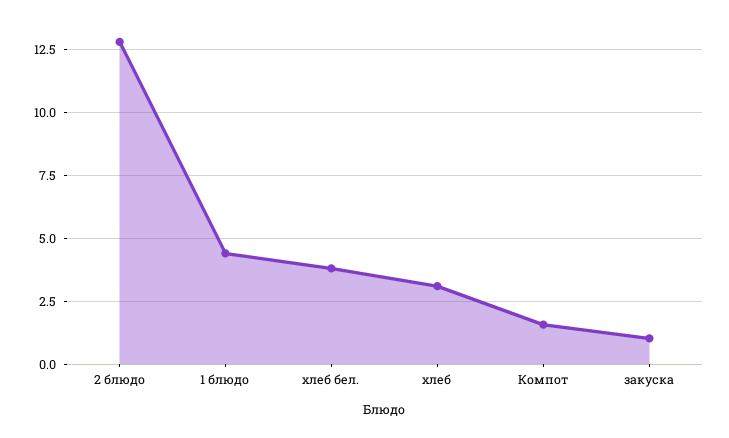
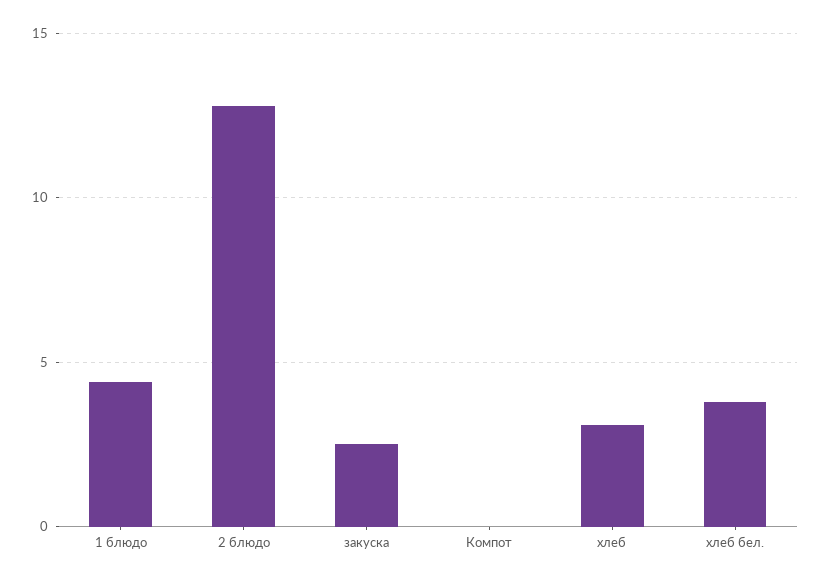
Компот: 1.5 -> 0
закуска: 1 -> 2.5

